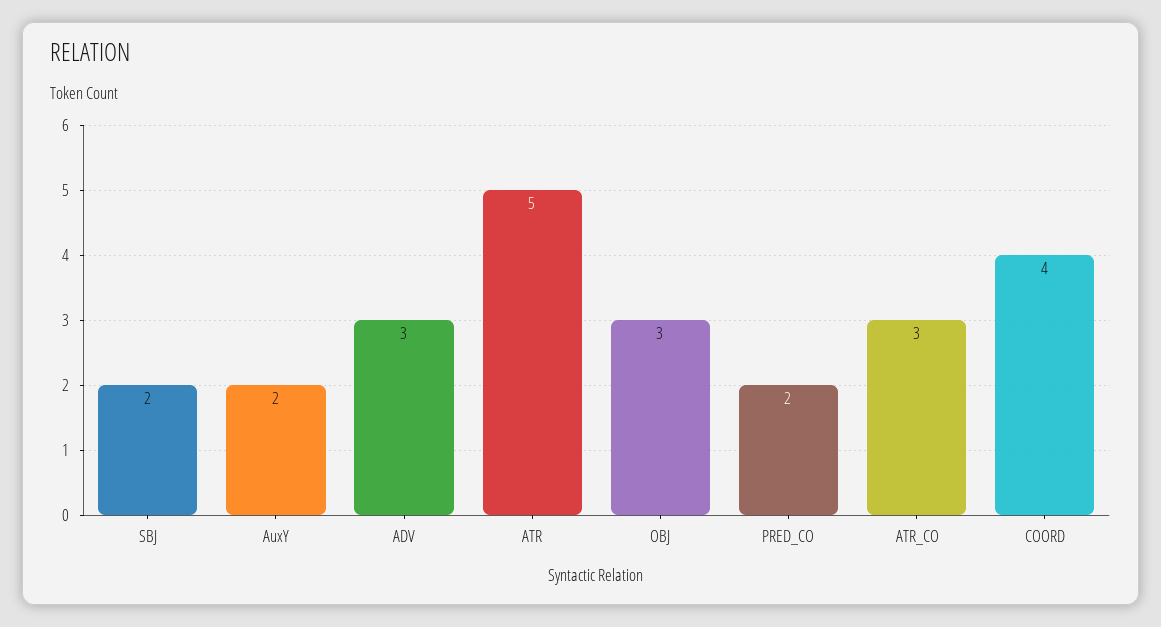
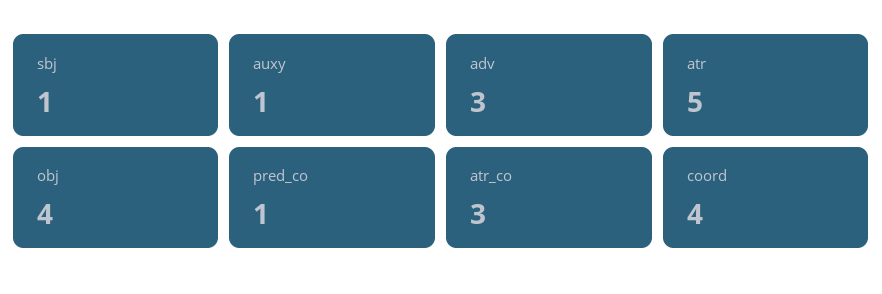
SBJ: 2 -> 1
AuxY: 2 -> 1
OBJ: 3 -> 4
PRED_CO: 2 -> 1

